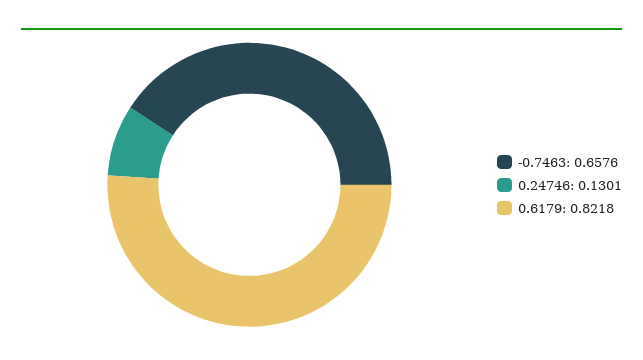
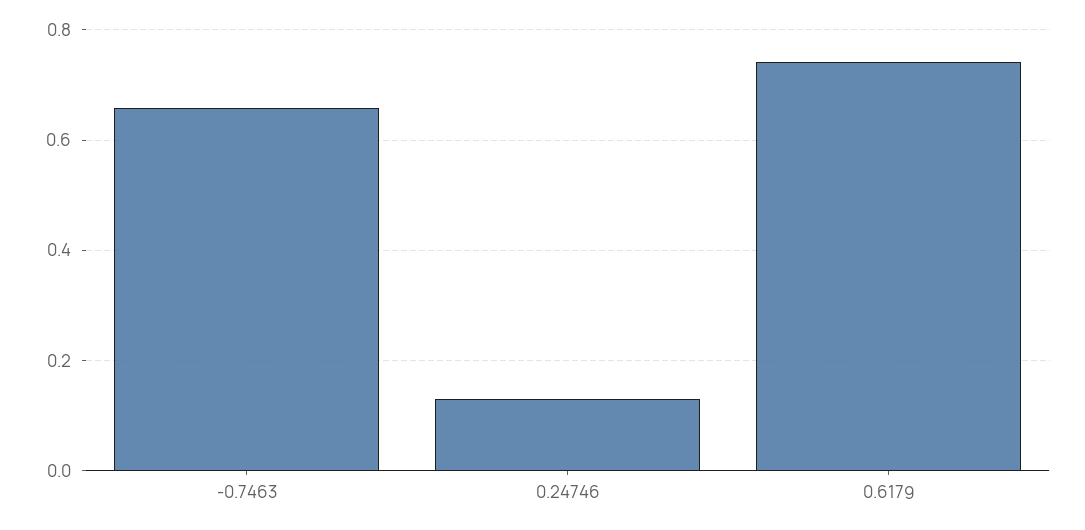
0.6179: 0.8218 -> 0.74

